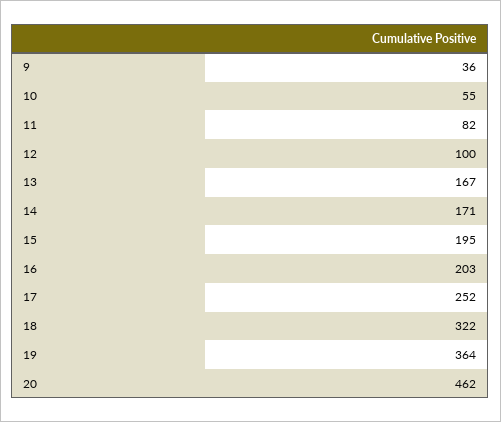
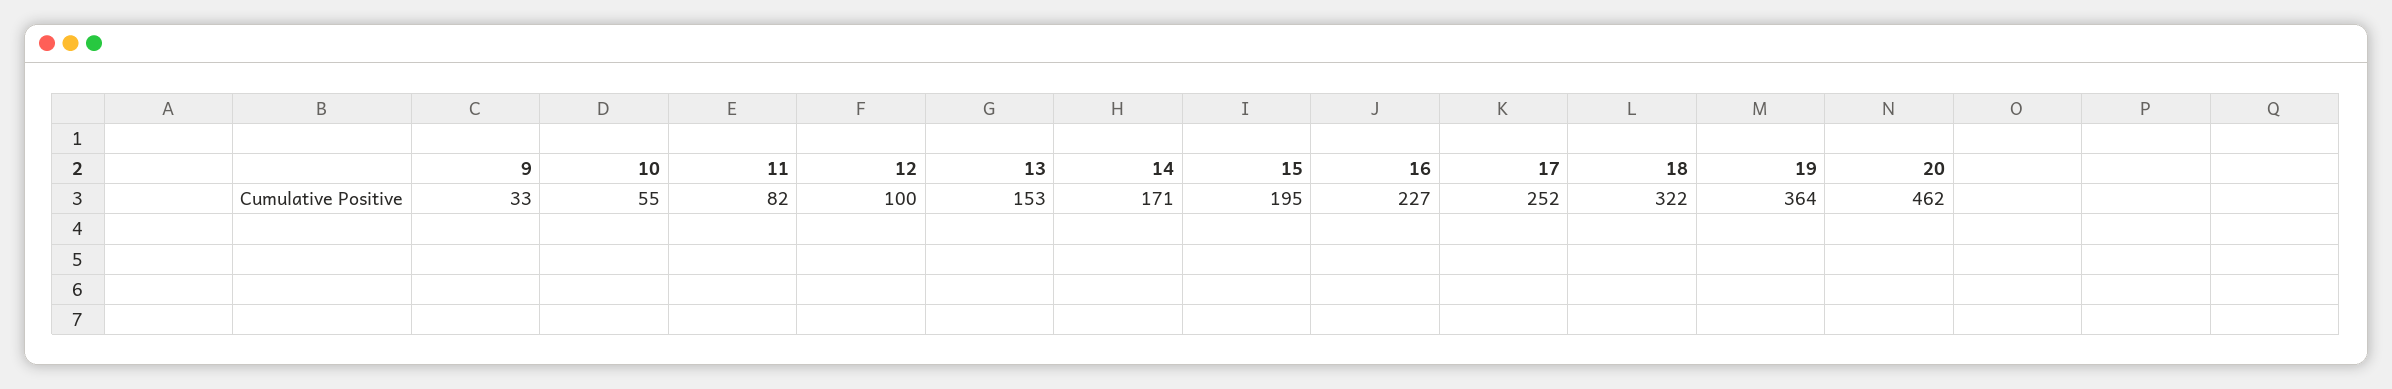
9: 36 -> 33
13: 167 -> 153
16: 203 -> 227

